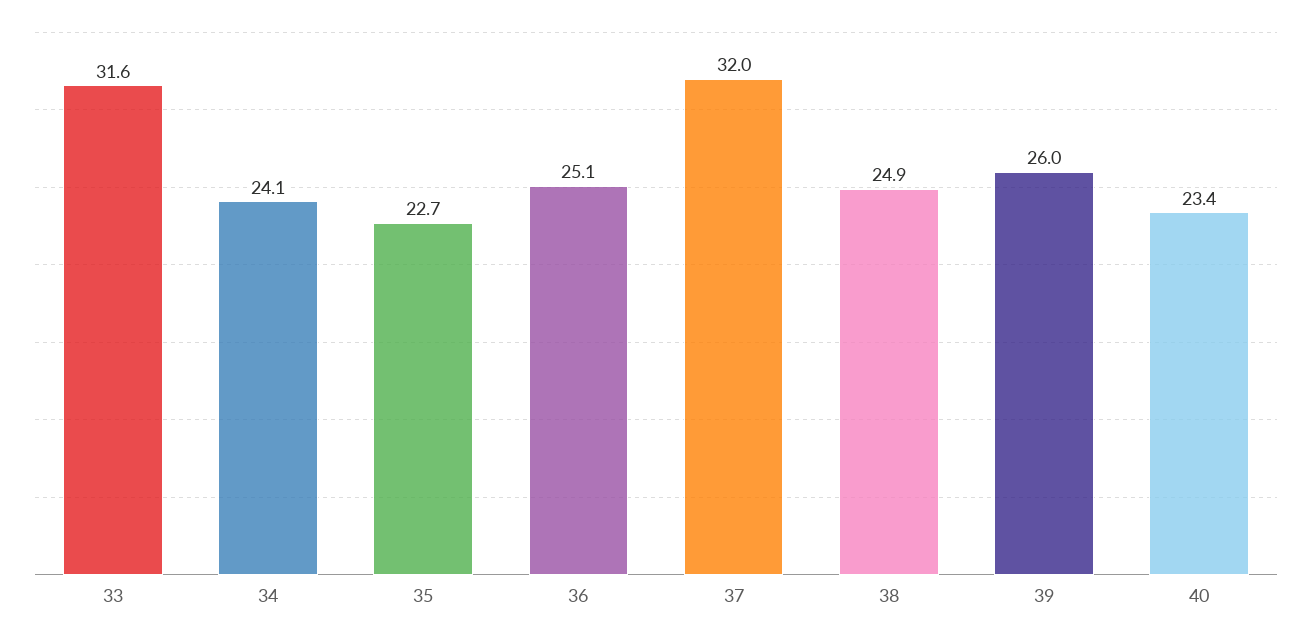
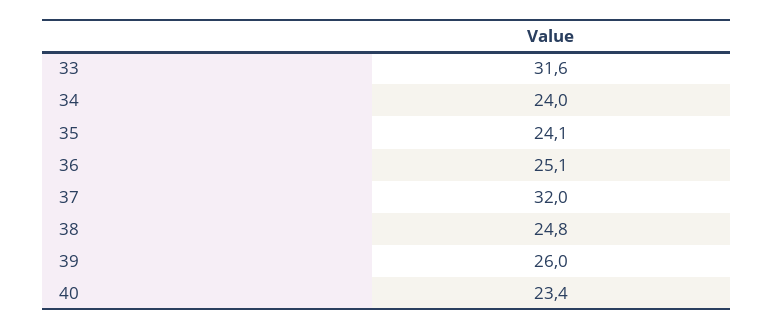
34: 24.1 -> 24
35: 22.7 -> 24.1
38: 24.9 -> 24.8

